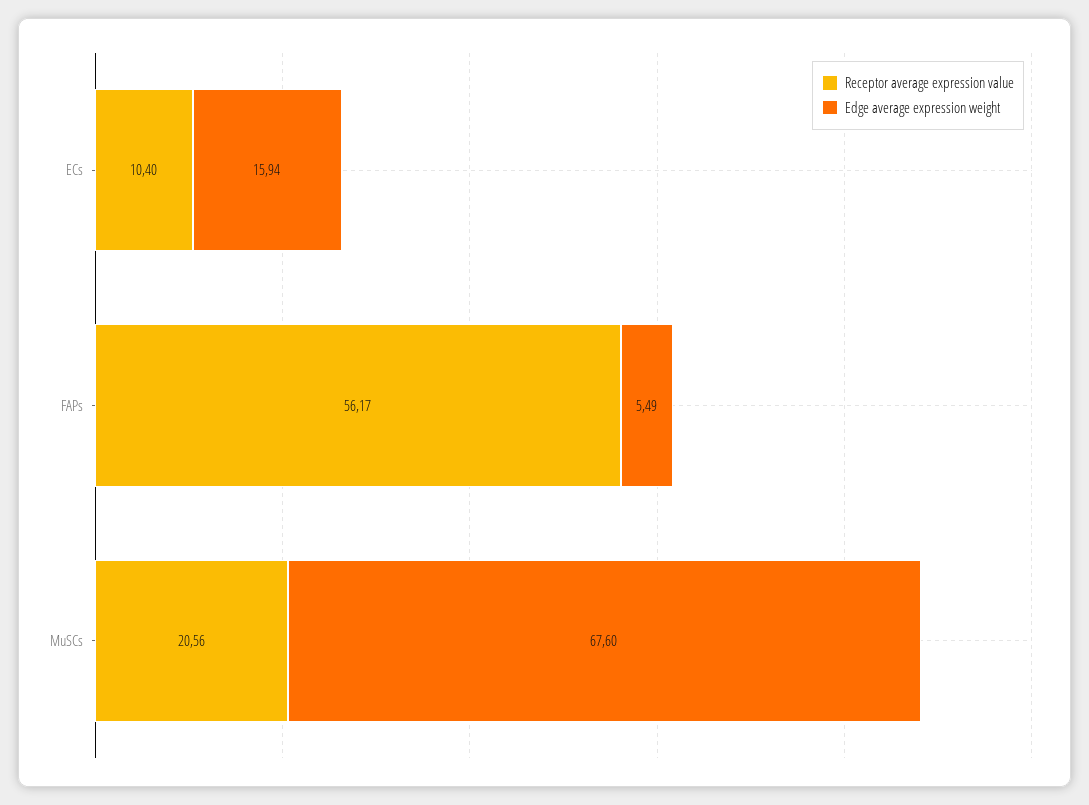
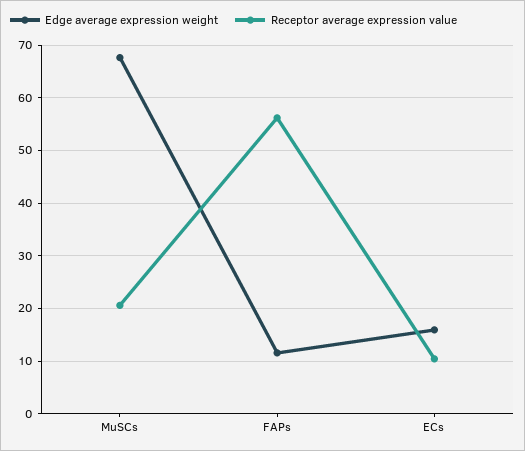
Edge average expression weight, FAPs: 5.49 -> 12

